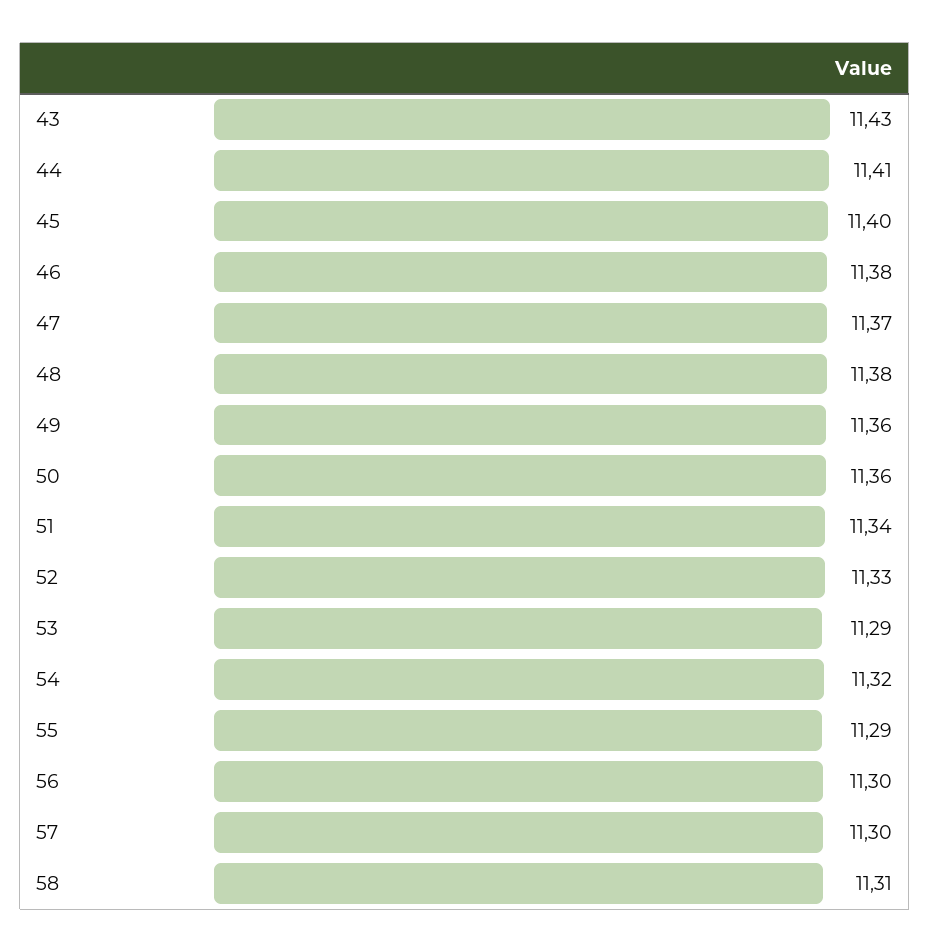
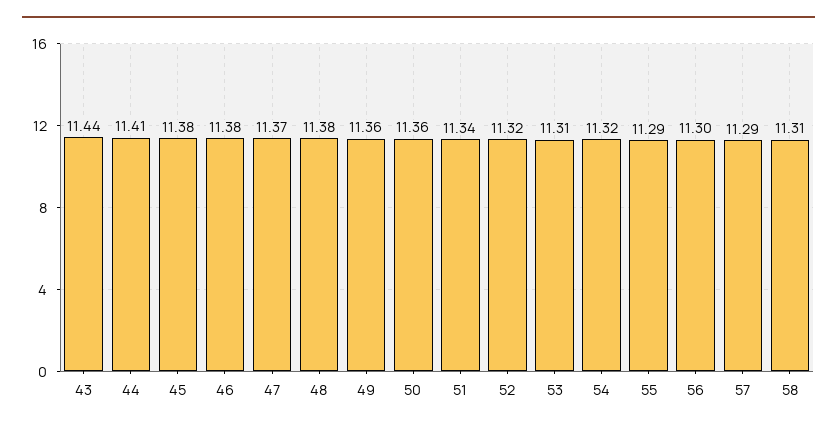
43: 11.43 -> 11.44
45: 11.4 -> 11.38
52: 11.33 -> 11.32
53: 11.29 -> 11.31
57: 11.3 -> 11.29

